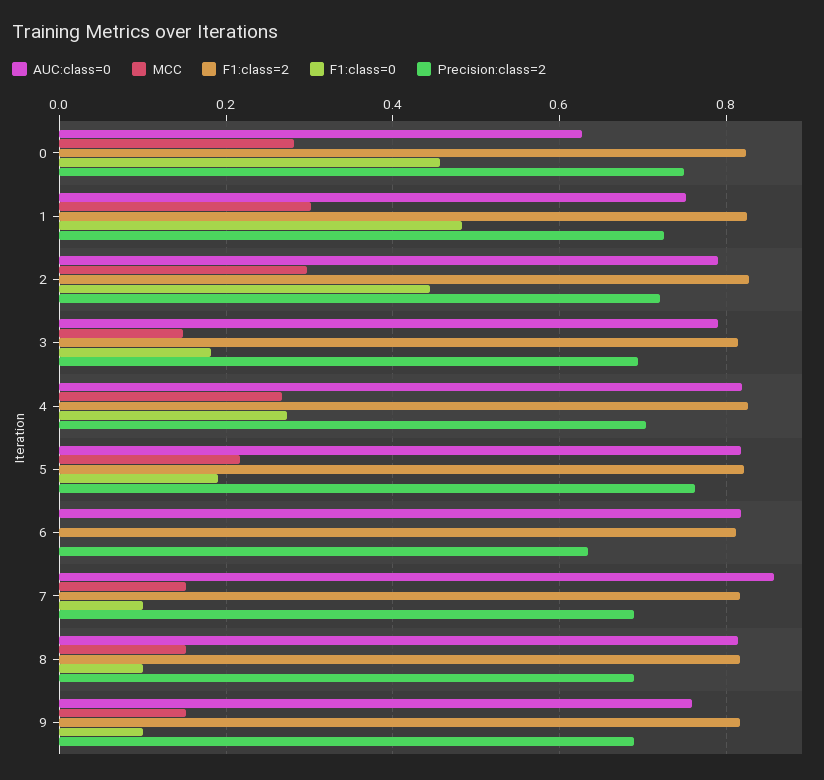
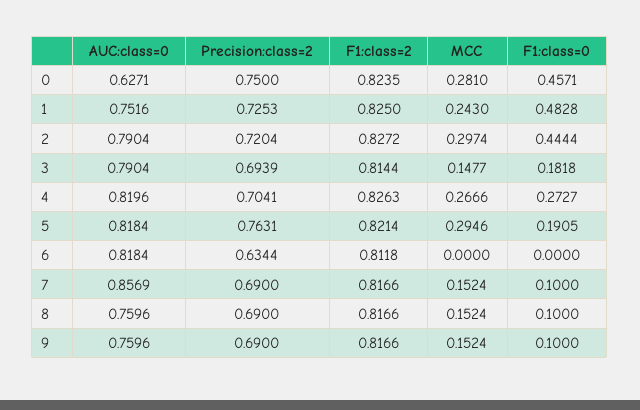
MCC, 1: 0.3 -> 0.243
MCC, 5: 0.22 -> 0.2946
AUC:class=0, 8: 0.82 -> 0.7596

